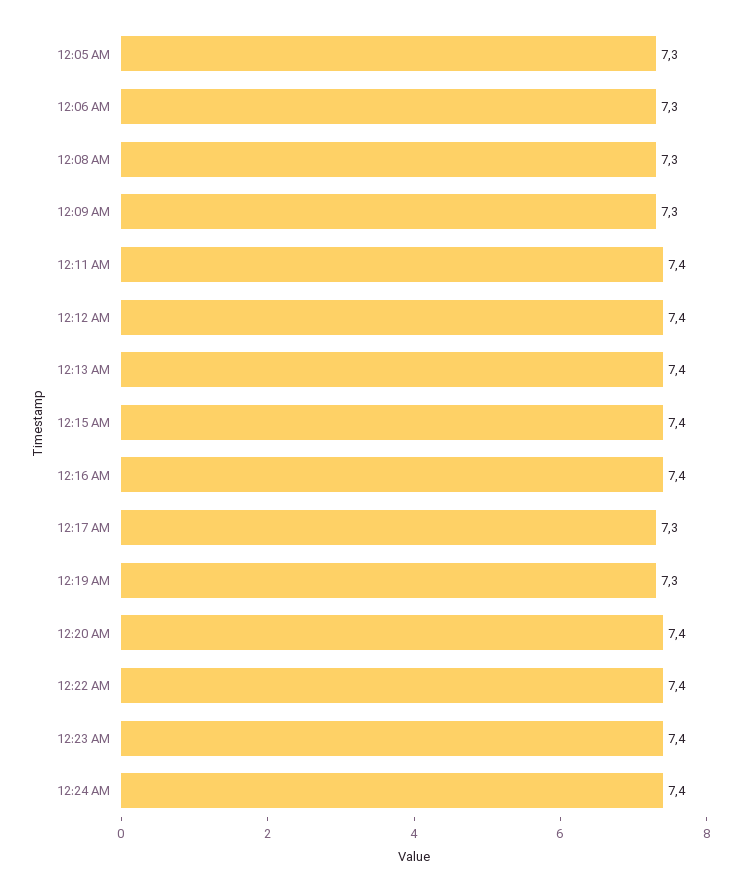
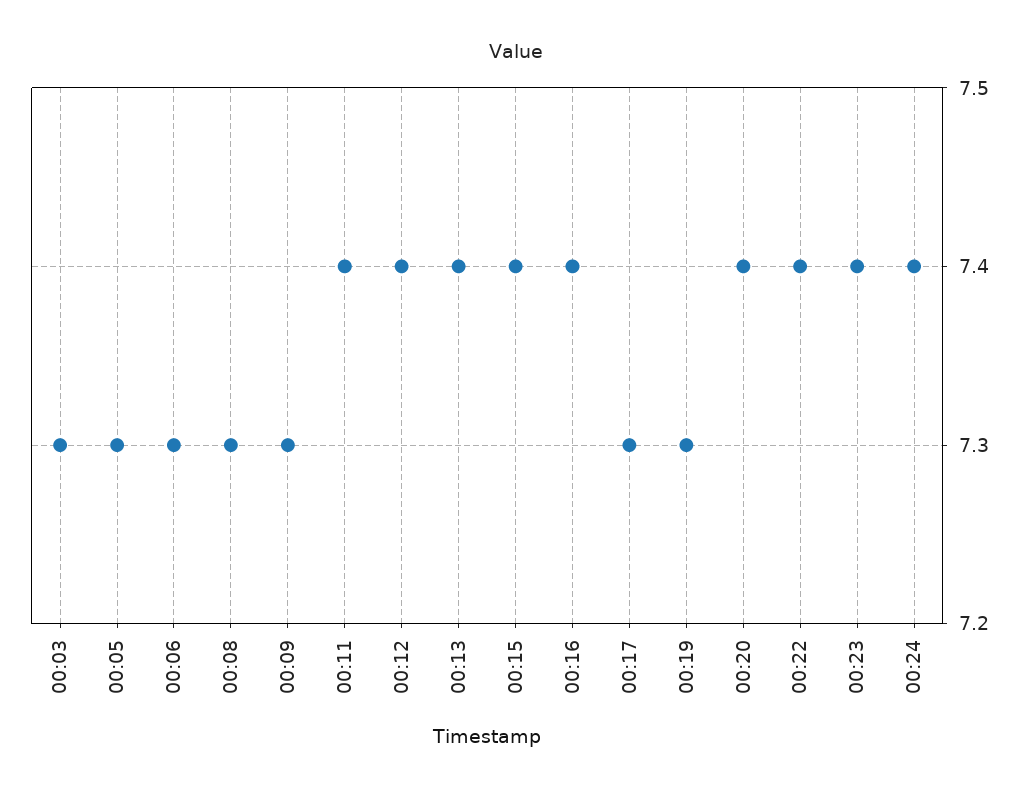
00:03: none -> 7.3

